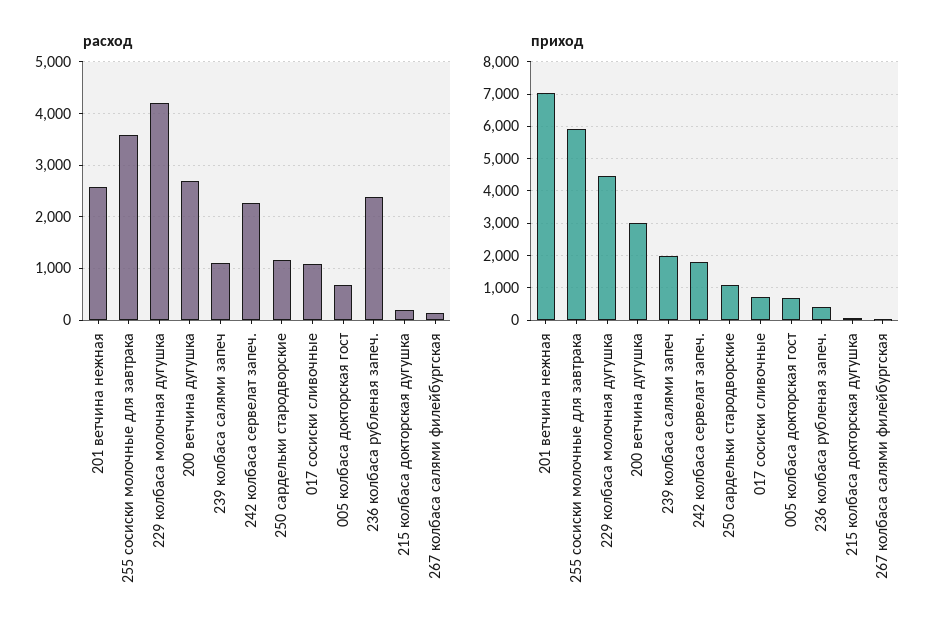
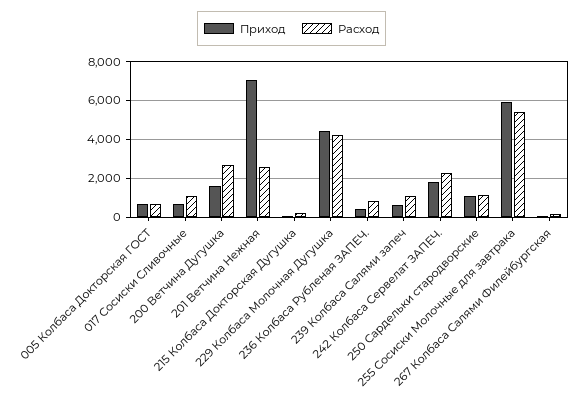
расход, 255 сосиски молочные для завтрака: 3600 -> 5500
расход, 236 колбаса рубленая запеч.: 2400 -> 1000
приход, 200 ветчина дугушка: 3000 -> 1500
приход, 239 колбаса салями запеч: 2000 -> 500

